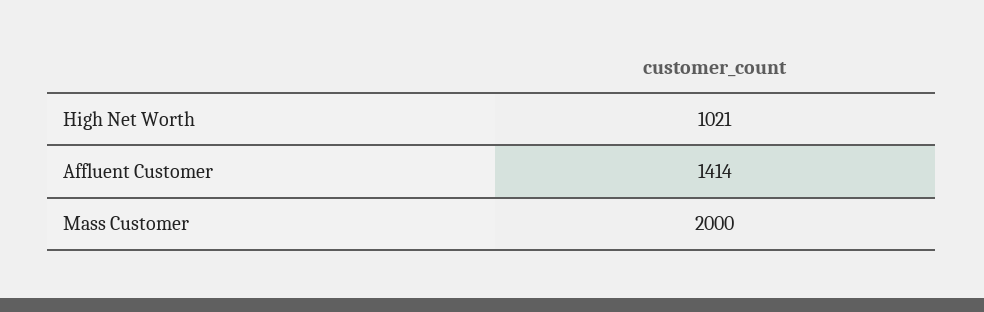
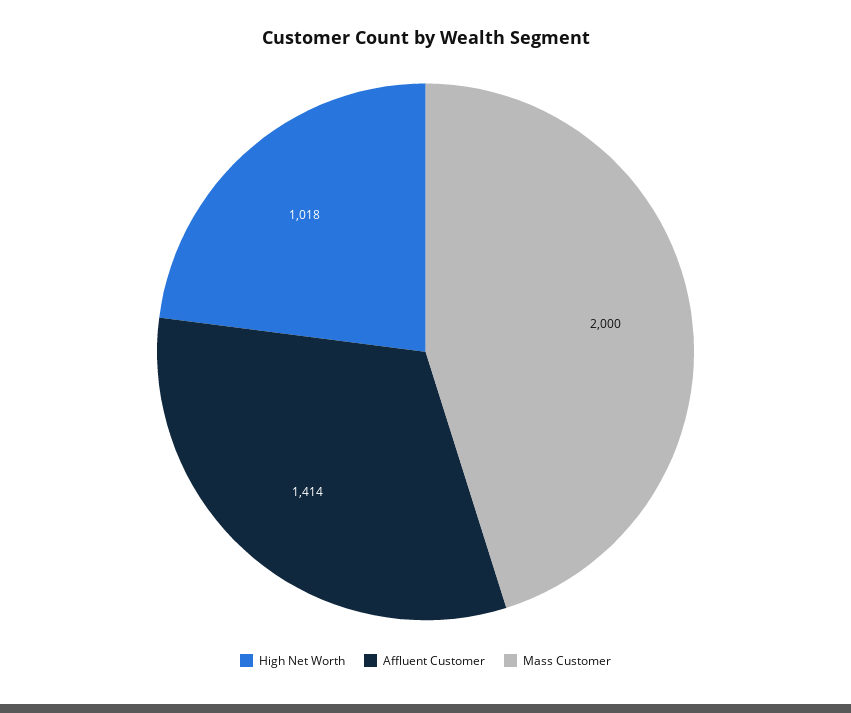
High Net Worth: 1021 -> 1018

